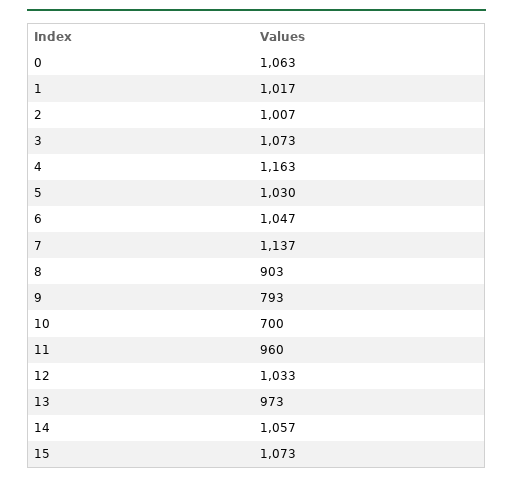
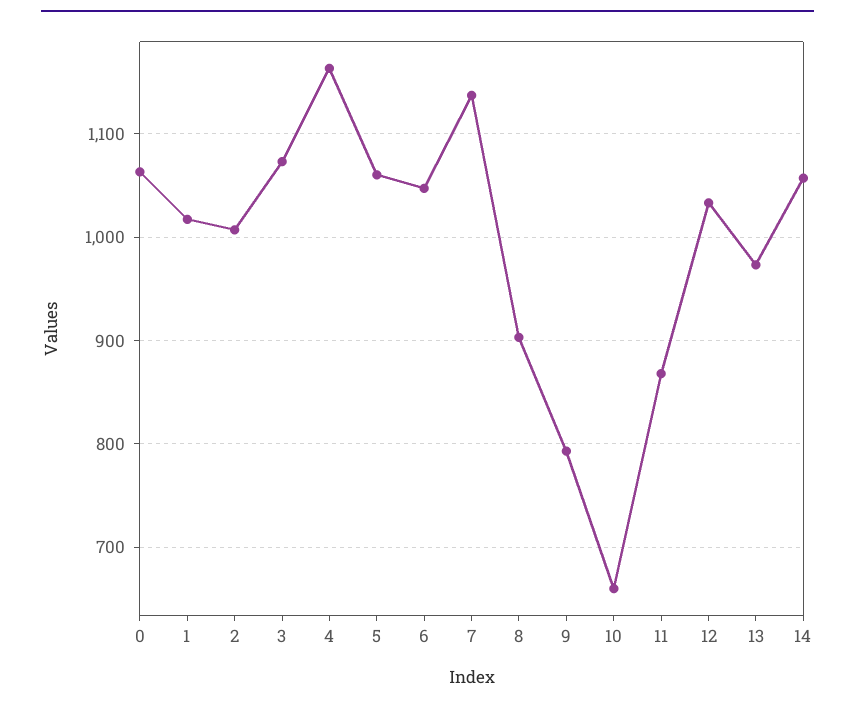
5: 1030 -> 1060
10: 700 -> 660
11: 960 -> 870
15: 1073 -> none

